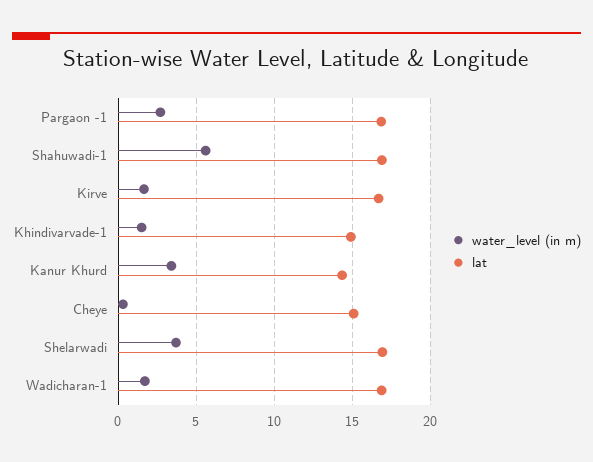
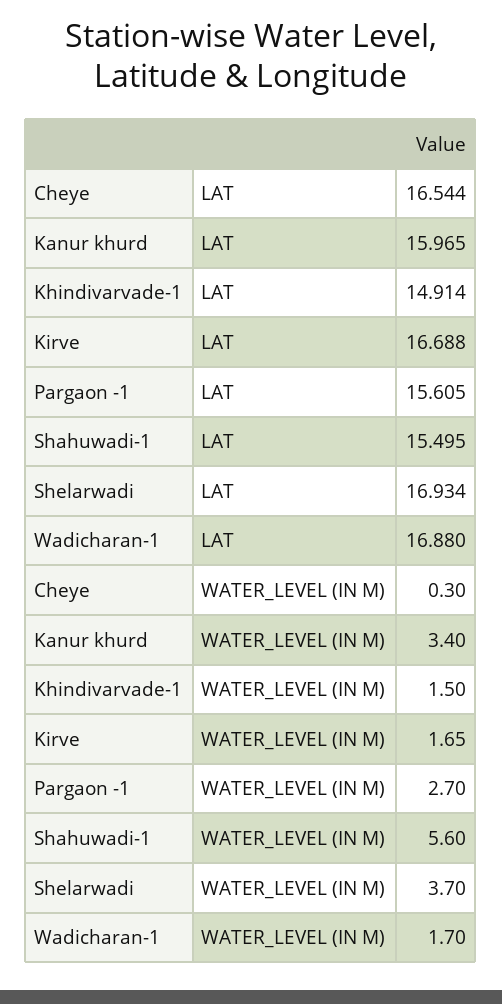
lat, Pargaon -1: 17 -> 15.605
lat, Shahuwadi-1: 17 -> 15.495
lat, Kanur Khurd: 14.5 -> 15.965
lat, Cheye: 15 -> 16.544

